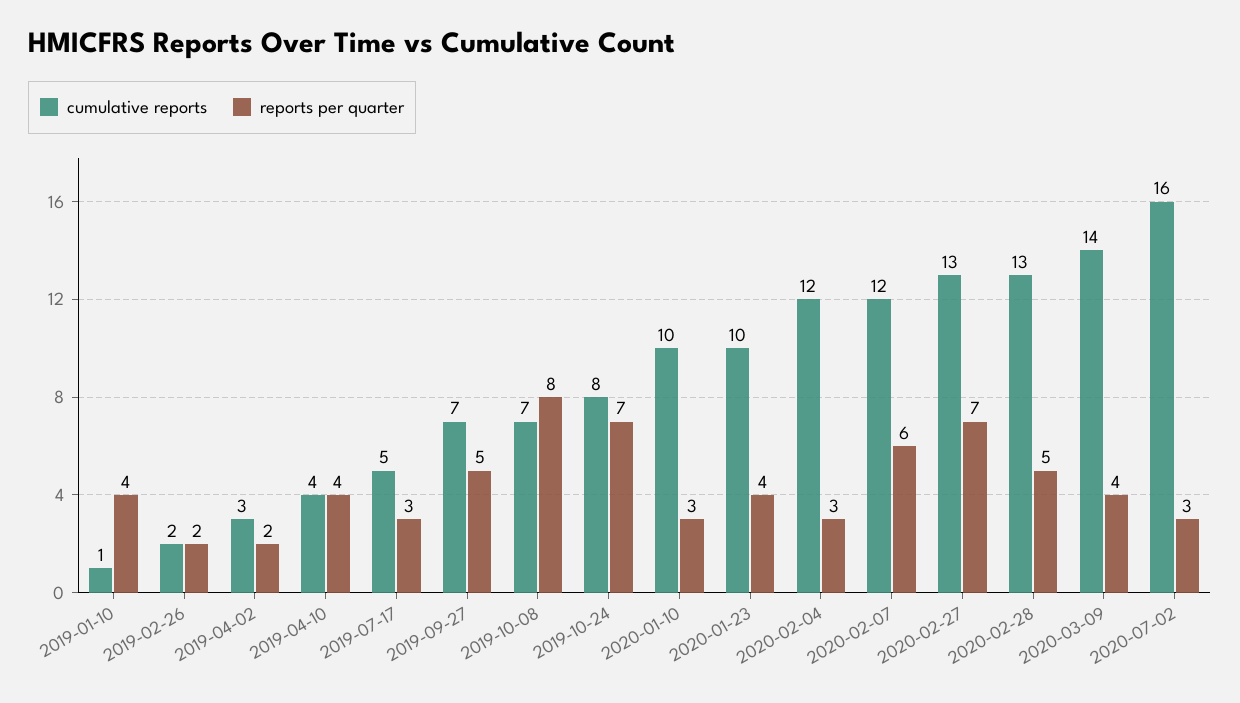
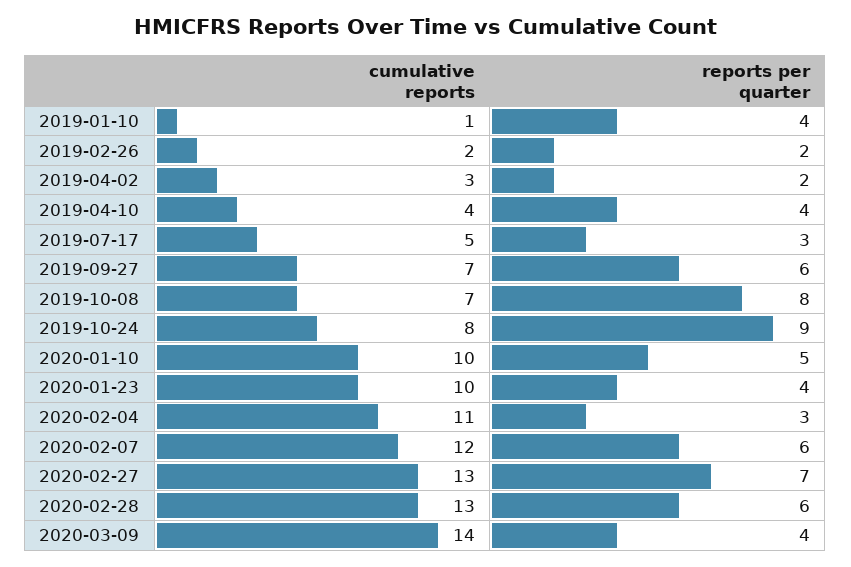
reports per quarter, 2019-09-27: 5 -> 6
reports per quarter, 2019-10-24: 7 -> 9
reports per quarter, 2020-01-10: 3 -> 5
cumulative reports, 2020-02-04: 12 -> 11
reports per quarter, 2020-02-28: 5 -> 6
cumulative reports, 2020-07-02: 16 -> none
reports per quarter, 2020-07-02: 3 -> none

